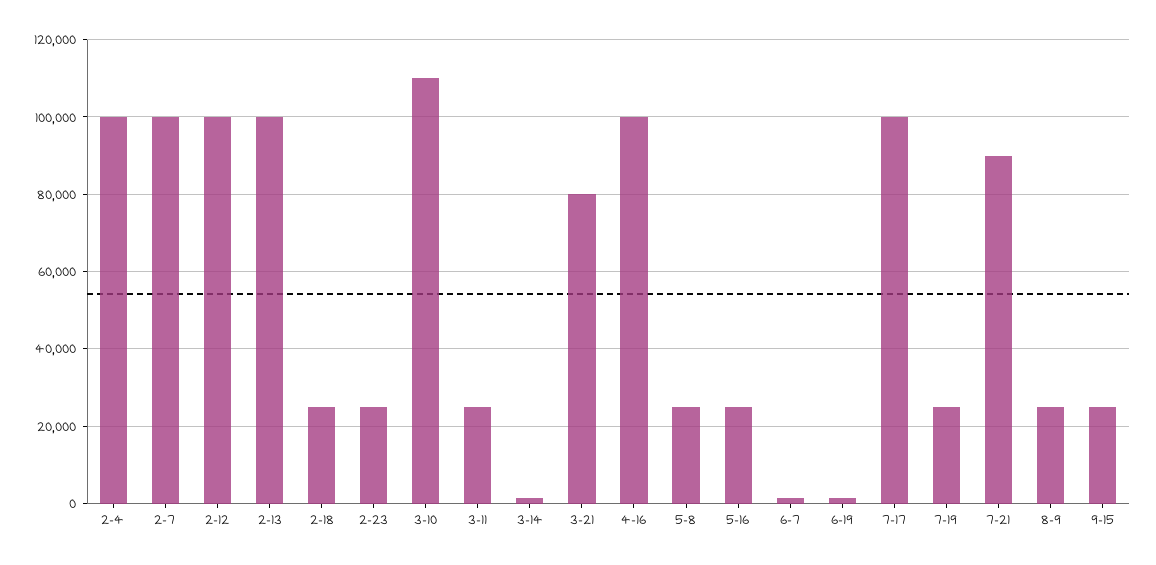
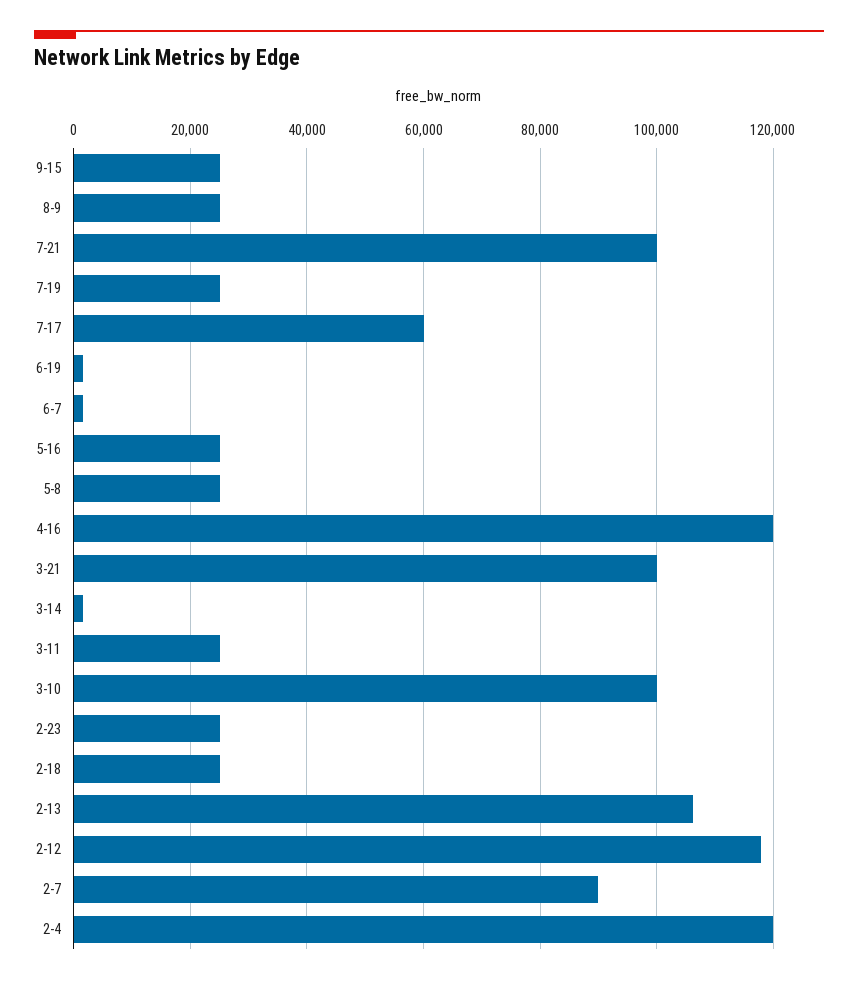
2-4: 100000 -> 120000
2-7: 100000 -> 90000
2-12: 100000 -> 118000
2-13: 100000 -> 106000
3-10: 110000 -> 100000
3-21: 80000 -> 100000
4-16: 100000 -> 120000
7-17: 100000 -> 60000
7-21: 90000 -> 100000

